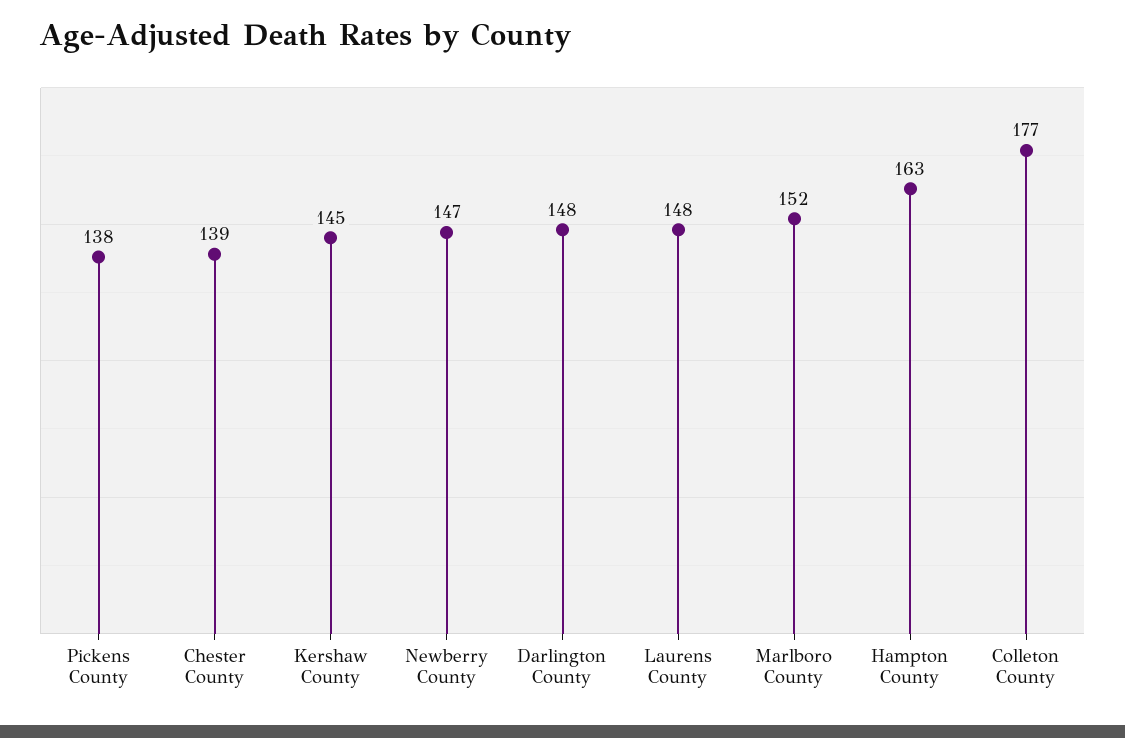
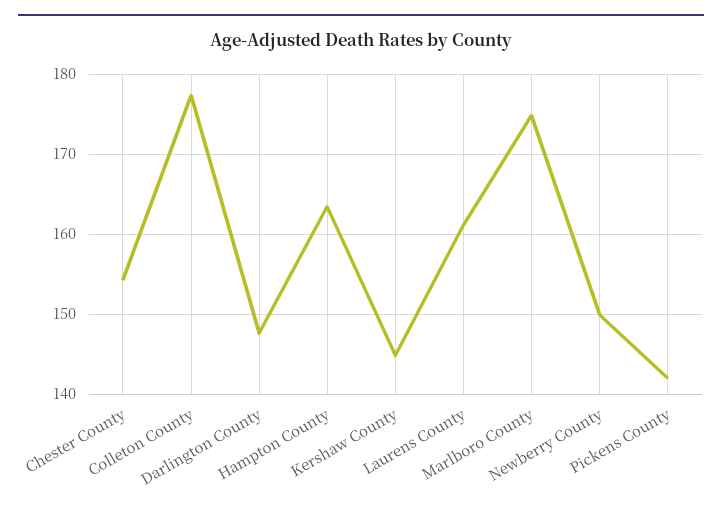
Pickens County: 138 -> 142
Chester County: 139 -> 154
Newberry County: 147 -> 150
Laurens County: 148 -> 161
Marlboro County: 152 -> 175

